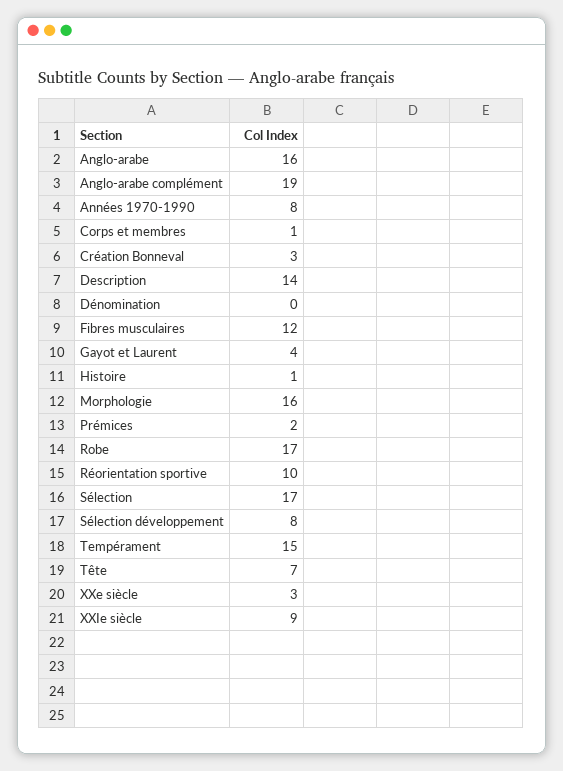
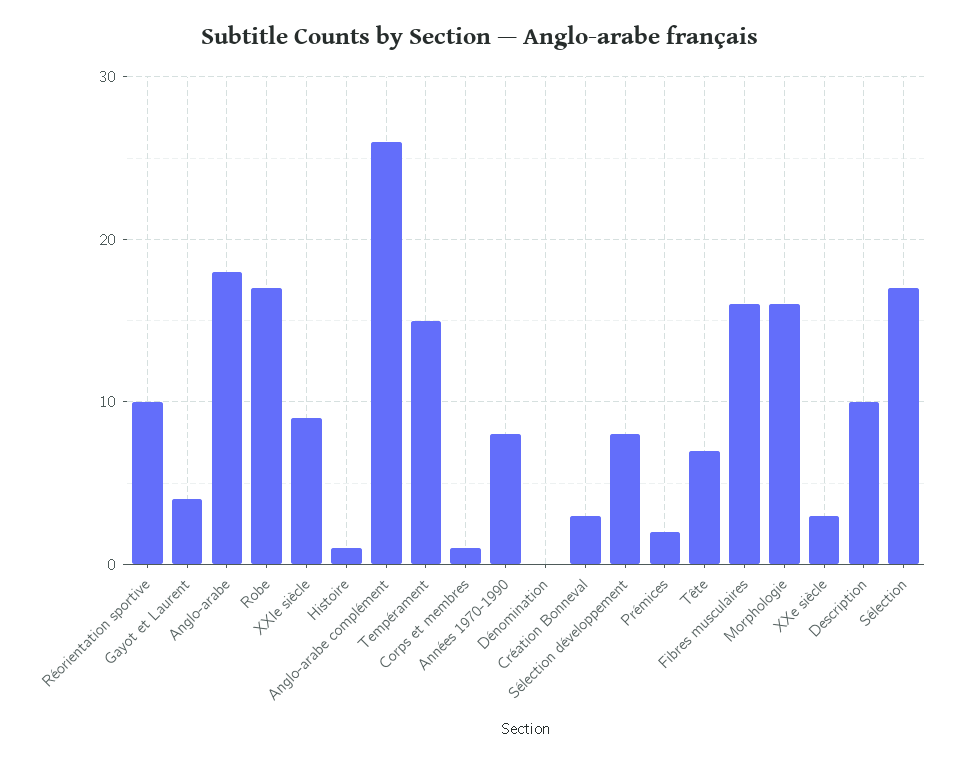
Anglo-arabe: 16 -> 18
Anglo-arabe complément: 19 -> 26
Description: 14 -> 10
Fibres musculaires: 12 -> 16

